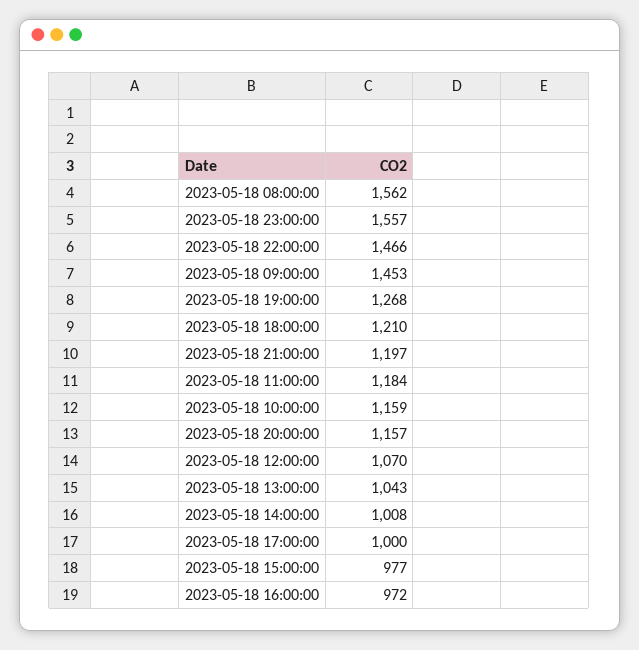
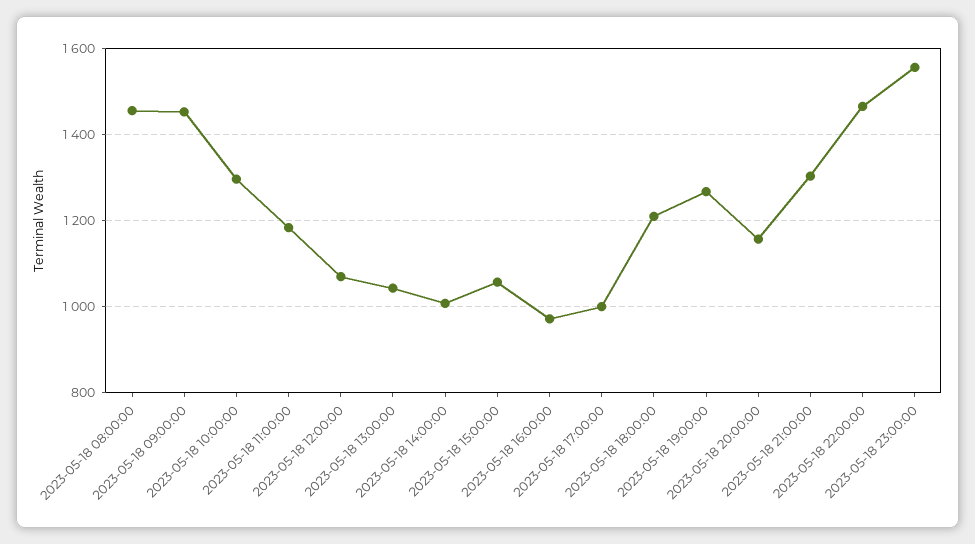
2023-05-18 08:00:00: 1562 -> 1460
2023-05-18 21:00:00: 1197 -> 1300
2023-05-18 10:00:00: 1159 -> 1300
2023-05-18 15:00:00: 977 -> 1060

